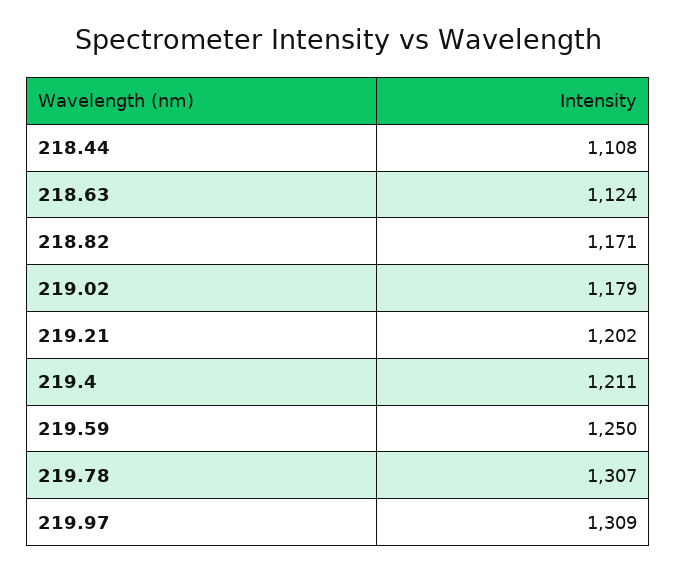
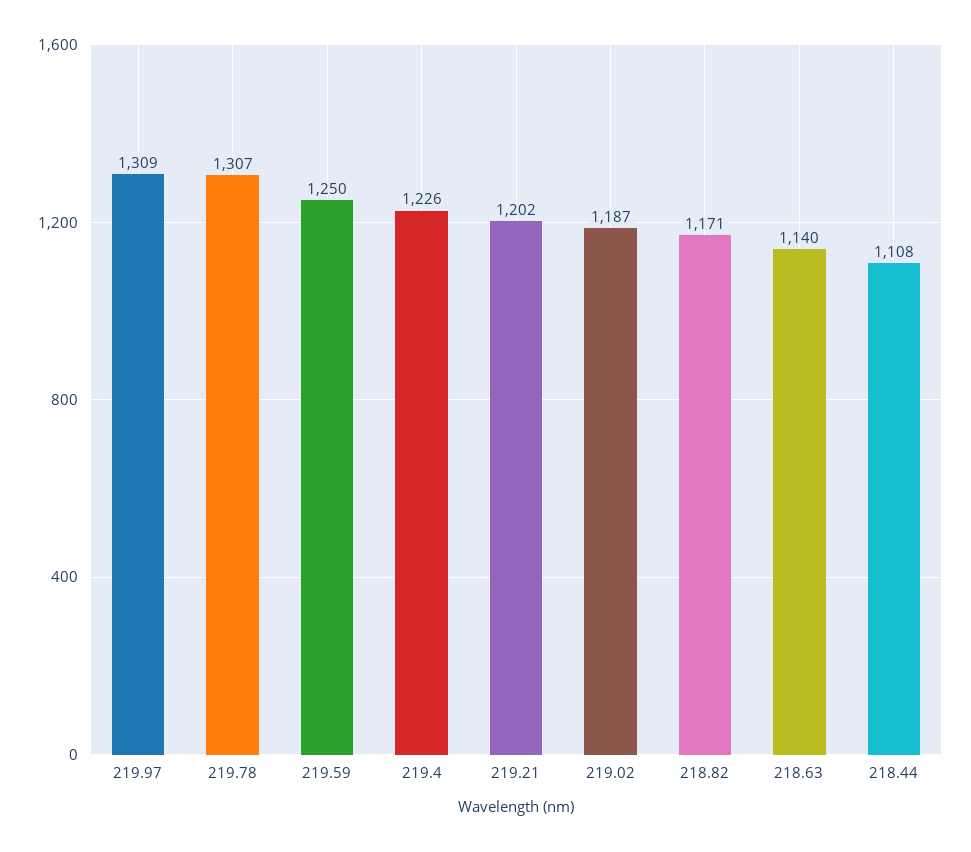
218.63: 1124 -> 1140
219.02: 1179 -> 1187
219.4: 1211 -> 1226

